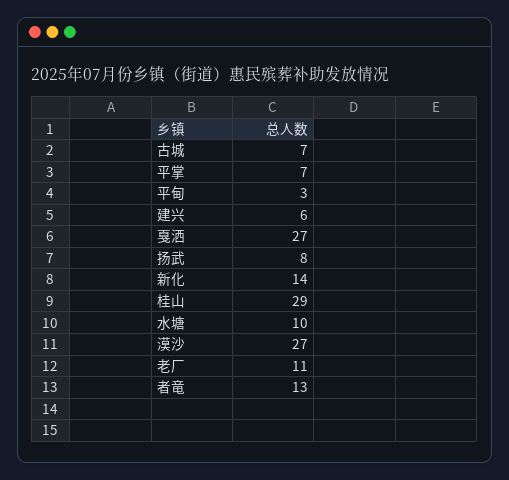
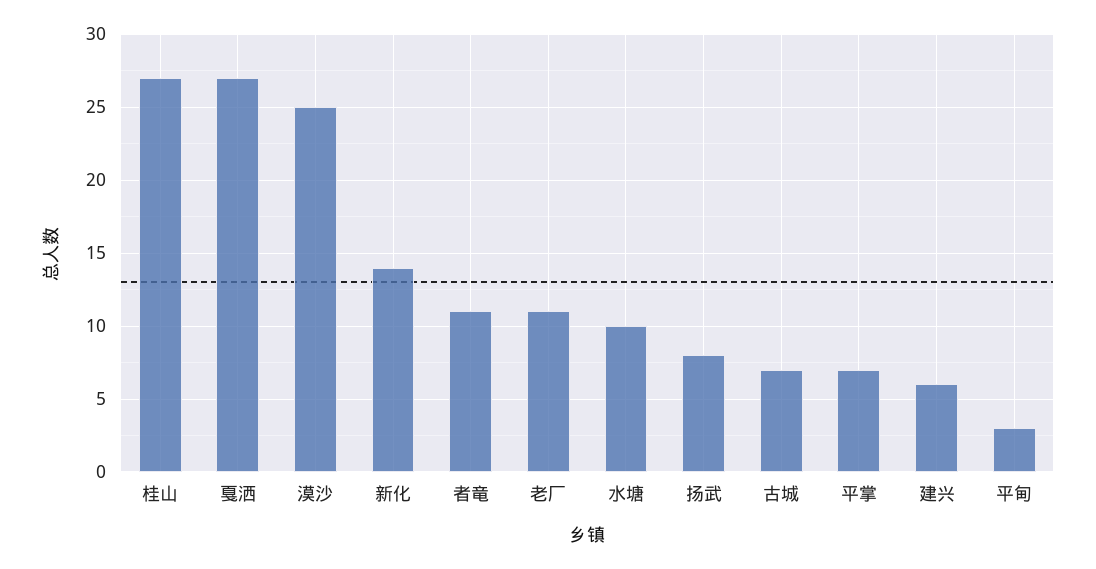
桂山: 29 -> 27
漠沙: 27 -> 25
者竜: 13 -> 11

